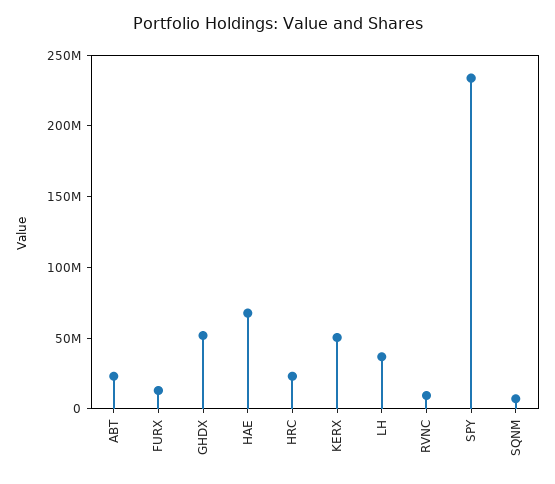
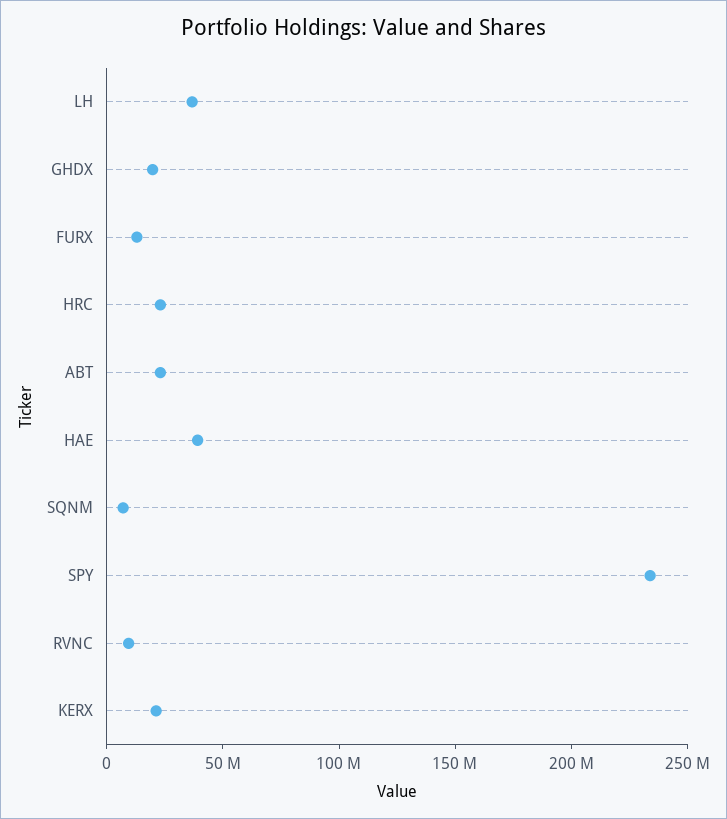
GHDX: 50000000 -> 20000000
HAE: 70000000 -> 40000000
KERX: 50000000 -> 20000000

